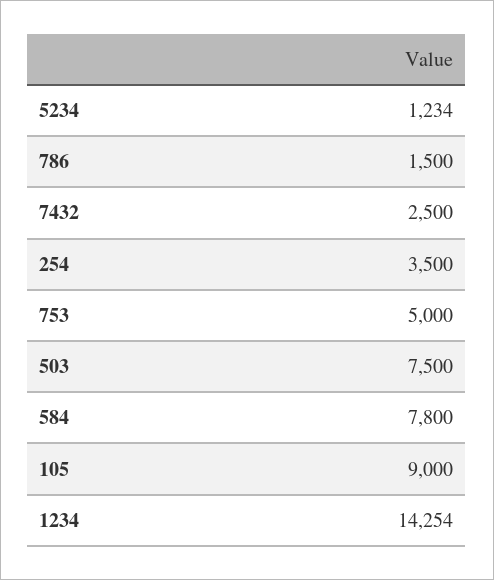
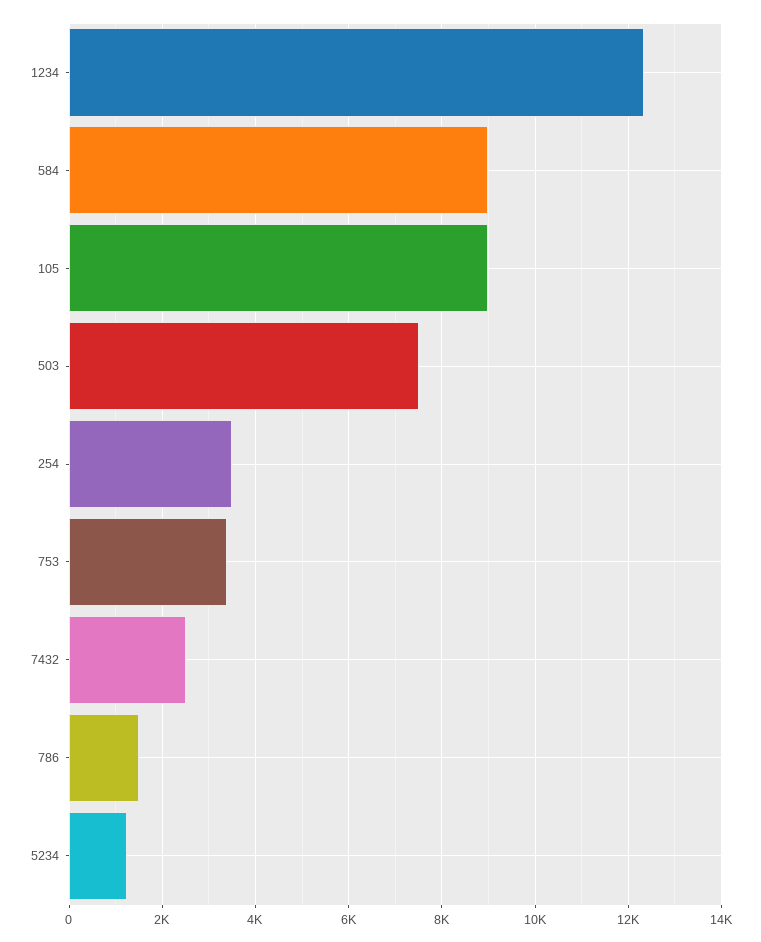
753: 5000 -> 3400
584: 7800 -> 9000
1234: 14254 -> 12400

